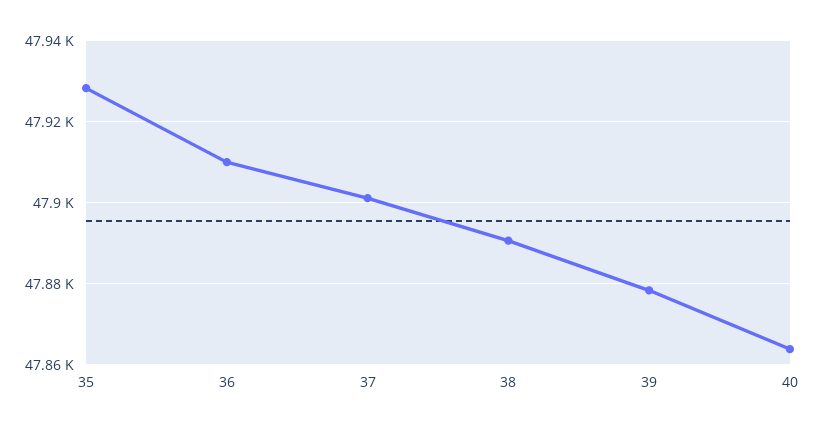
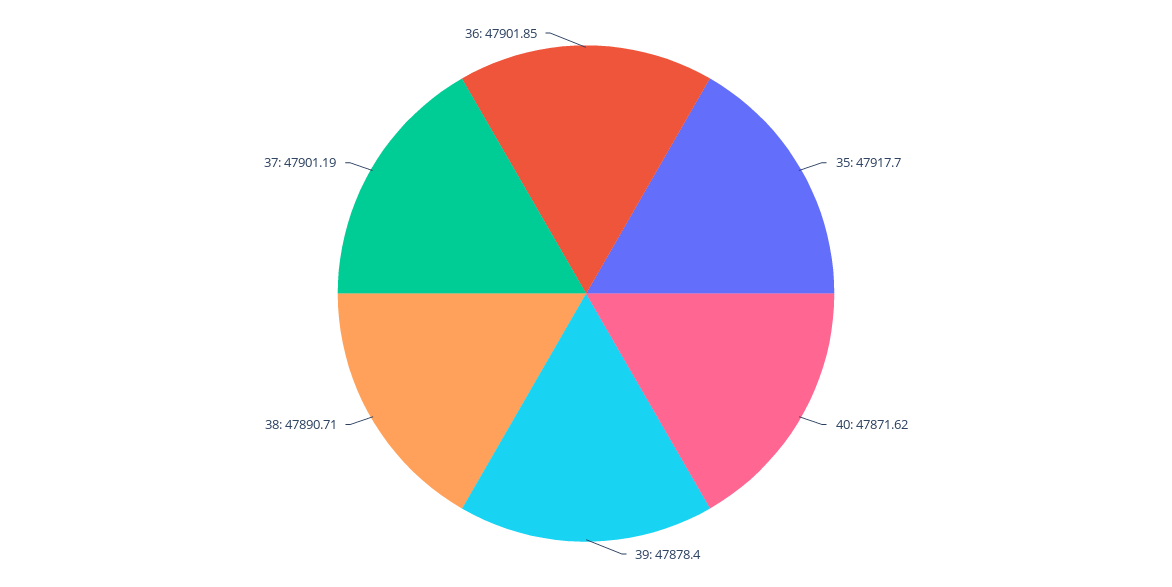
35: 47928 -> 47917.7
36: 47910 -> 47901.85
40: 47864 -> 47871.62

